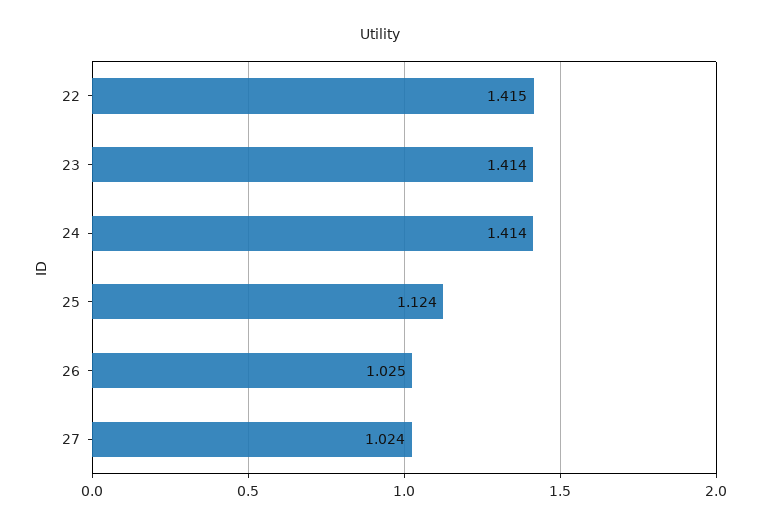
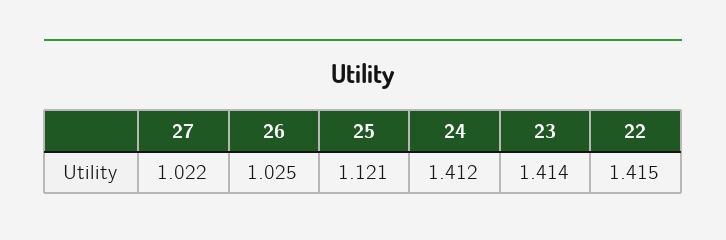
24: 1.414 -> 1.412
25: 1.124 -> 1.121
27: 1.024 -> 1.022

